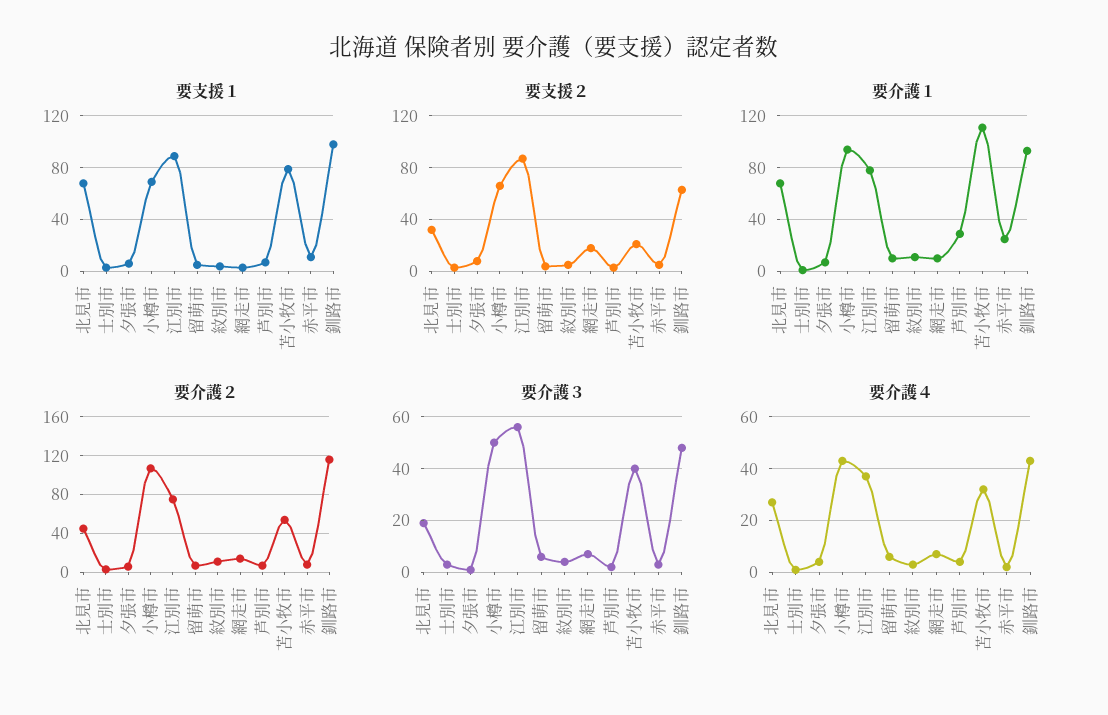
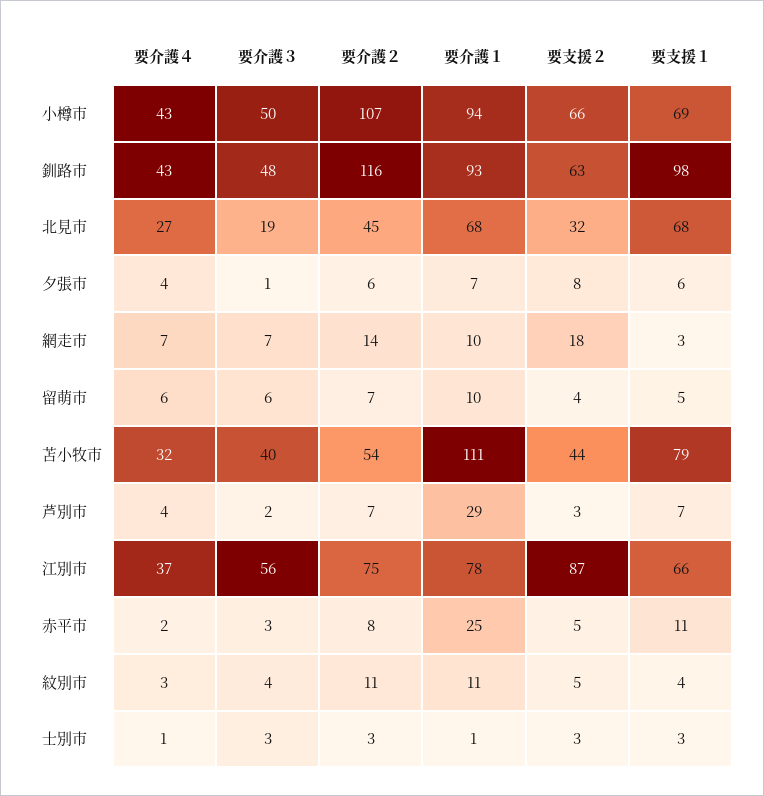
要支援１, 江別市: 90 -> 66
要支援２, 苫小牧市: 20 -> 44

